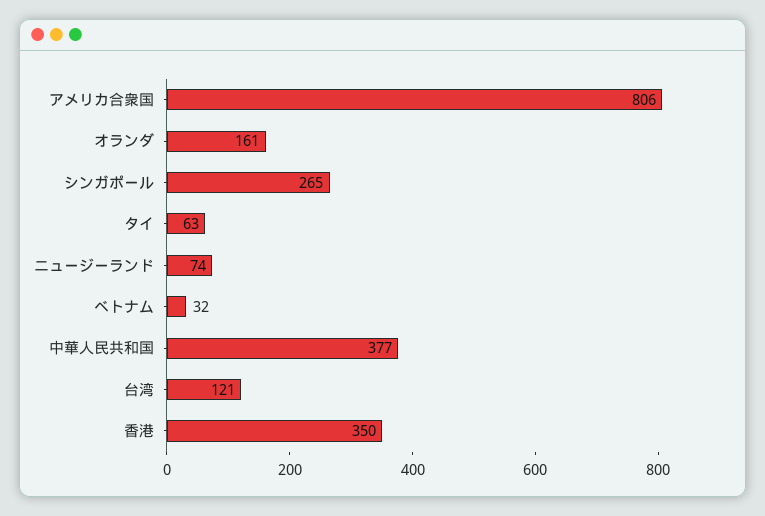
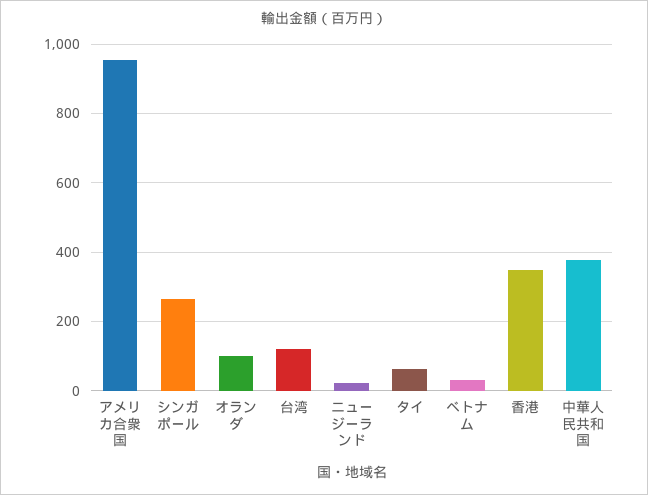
アメリカ合衆国: 806 -> 960
オランダ: 161 -> 100
ニュージーランド: 74 -> 20

